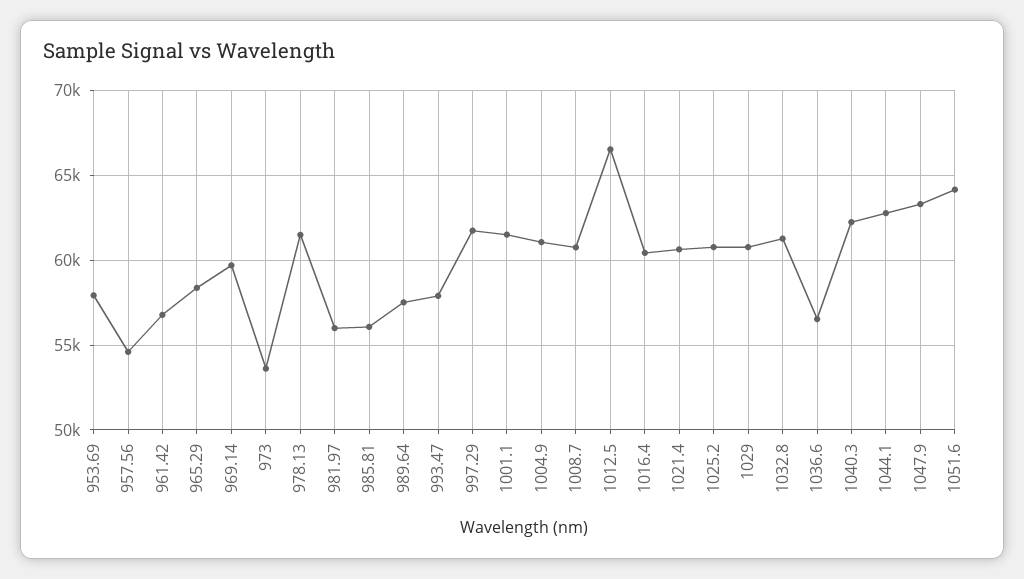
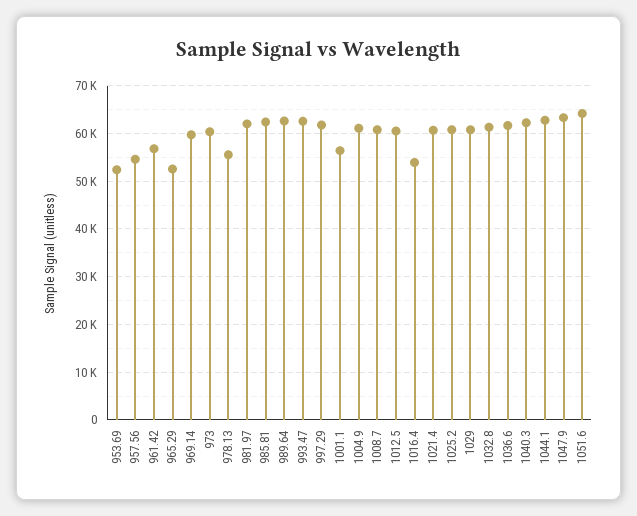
953.69: 58000 -> 52000
965.29: 58500 -> 52000
973: 53500 -> 60000
978.13: 61500 -> 56000
981.97: 56000 -> 62000
985.81: 56000 -> 62000
989.64: 57500 -> 62000
993.47: 58000 -> 62000
1001.1: 61500 -> 56000
1012.5: 66500 -> 60000
1016.4: 60500 -> 54000
1036.6: 56500 -> 62000

